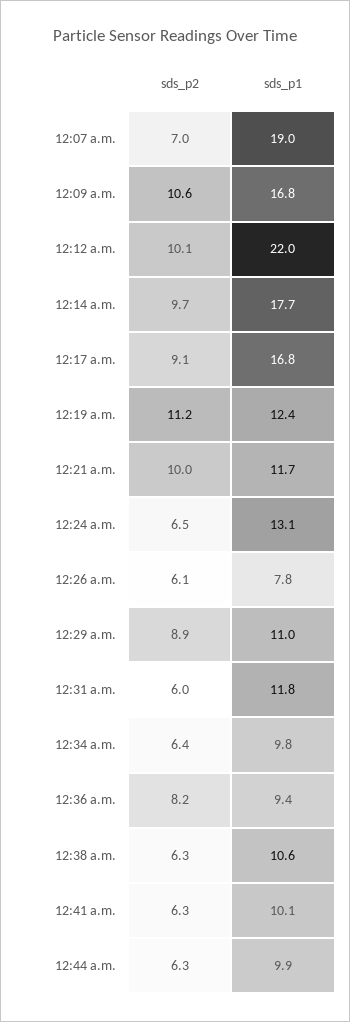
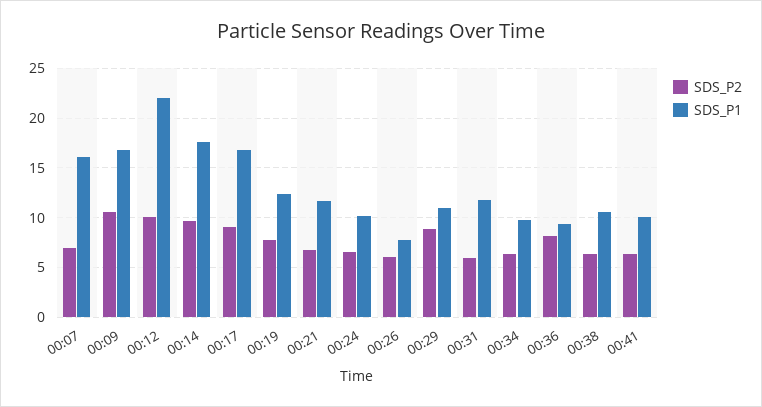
sds_p1, 12:07 a.m.: 19 -> 16
sds_p2, 12:19 a.m.: 11.2 -> 8
sds_p2, 12:21 a.m.: 10 -> 7
sds_p1, 12:24 a.m.: 13.1 -> 10
sds_p2, 12:44 a.m.: 6.3 -> none
sds_p1, 12:44 a.m.: 9.9 -> none

